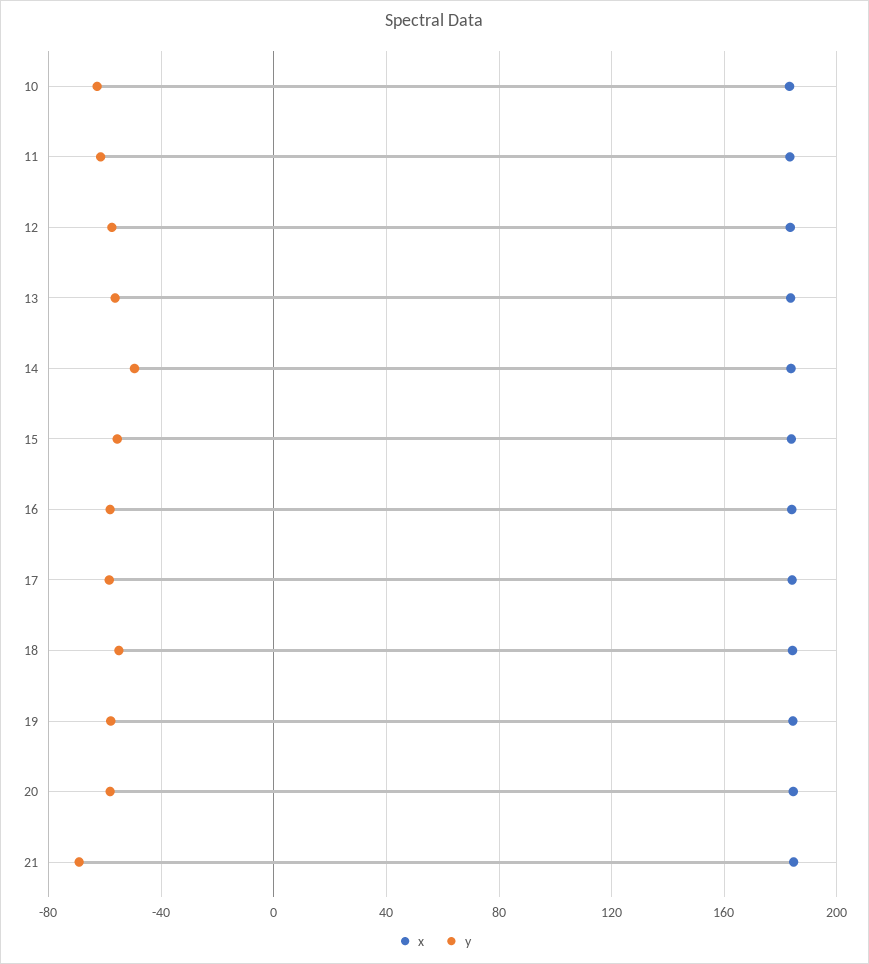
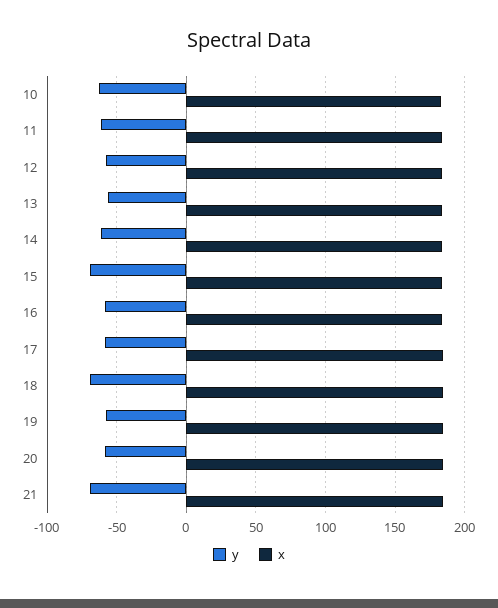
y, 14: -50 -> -60
y, 15: -55 -> -70
y, 18: -55 -> -70

